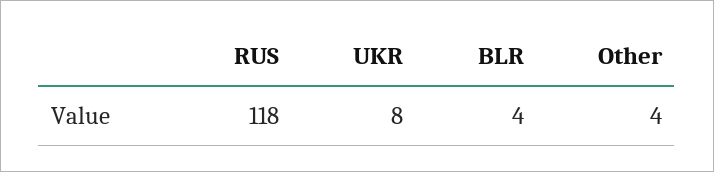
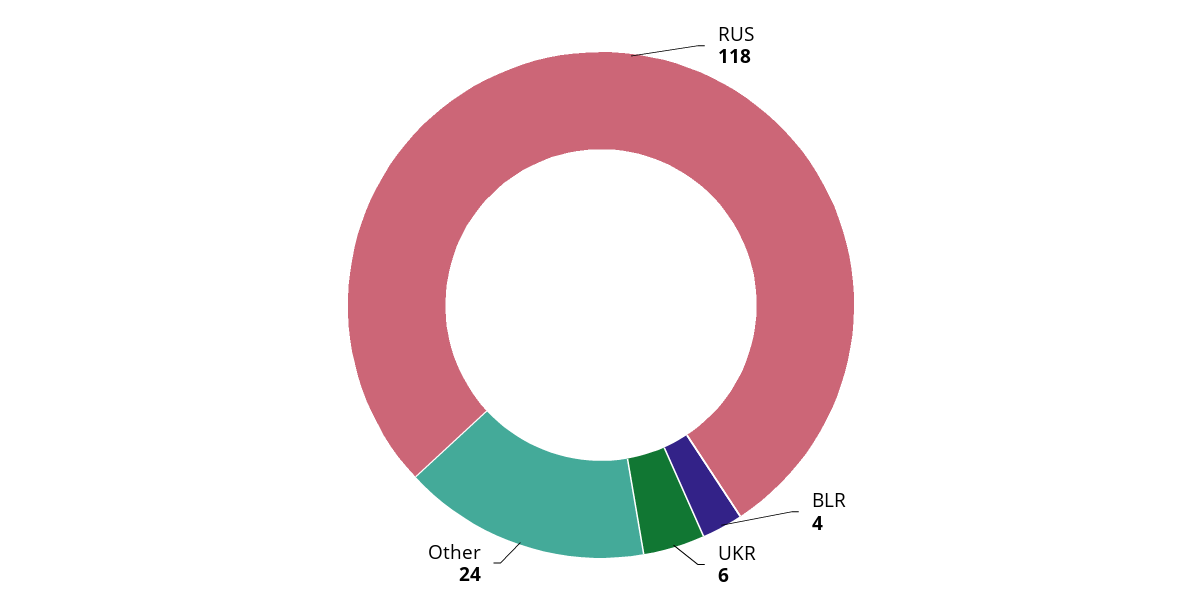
UKR: 8 -> 6
Other: 4 -> 24

